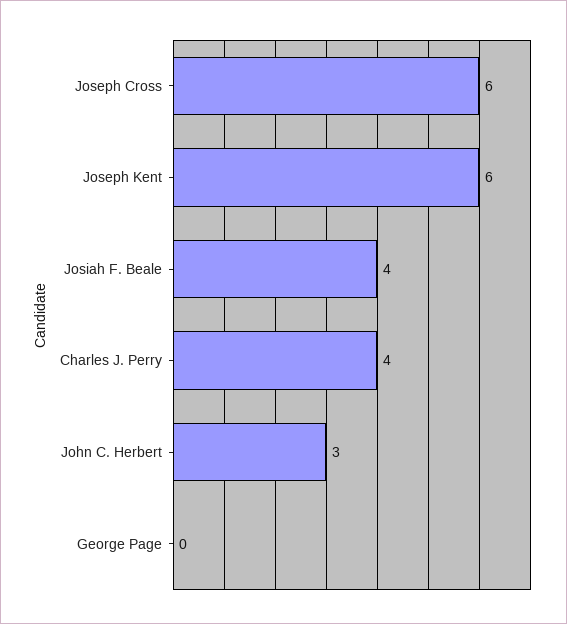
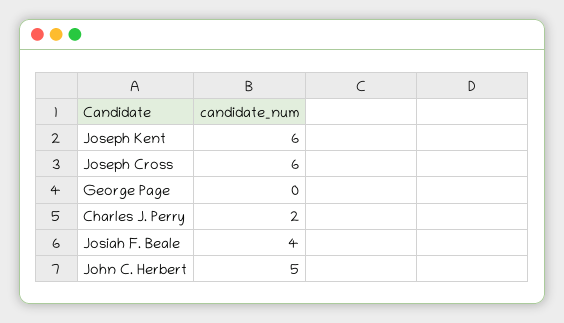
Charles J. Perry: 4 -> 2
John C. Herbert: 3 -> 5

